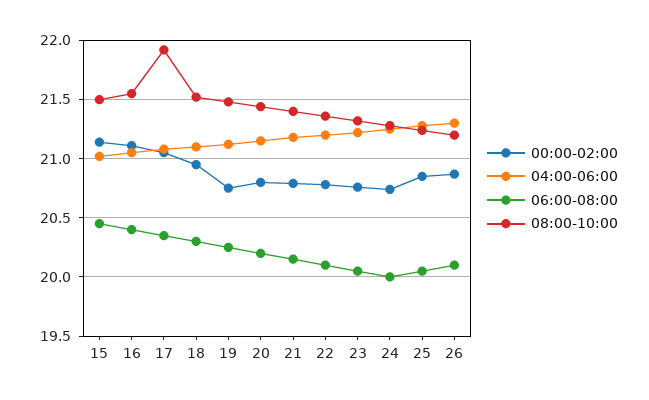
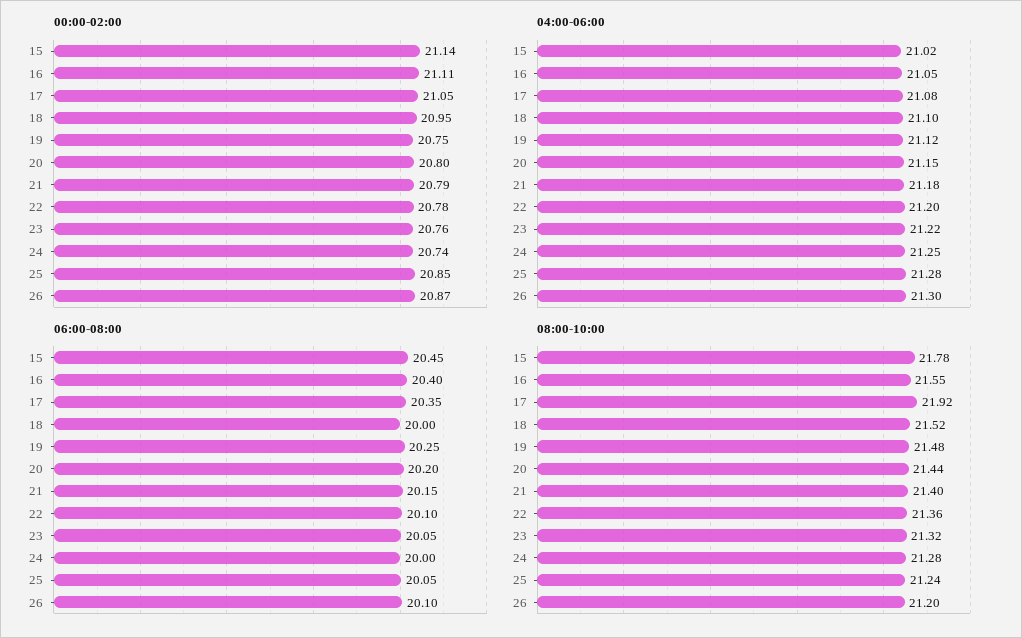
08:00-10:00, 15: 21.5 -> 21.78
06:00-08:00, 18: 20.3 -> 20

